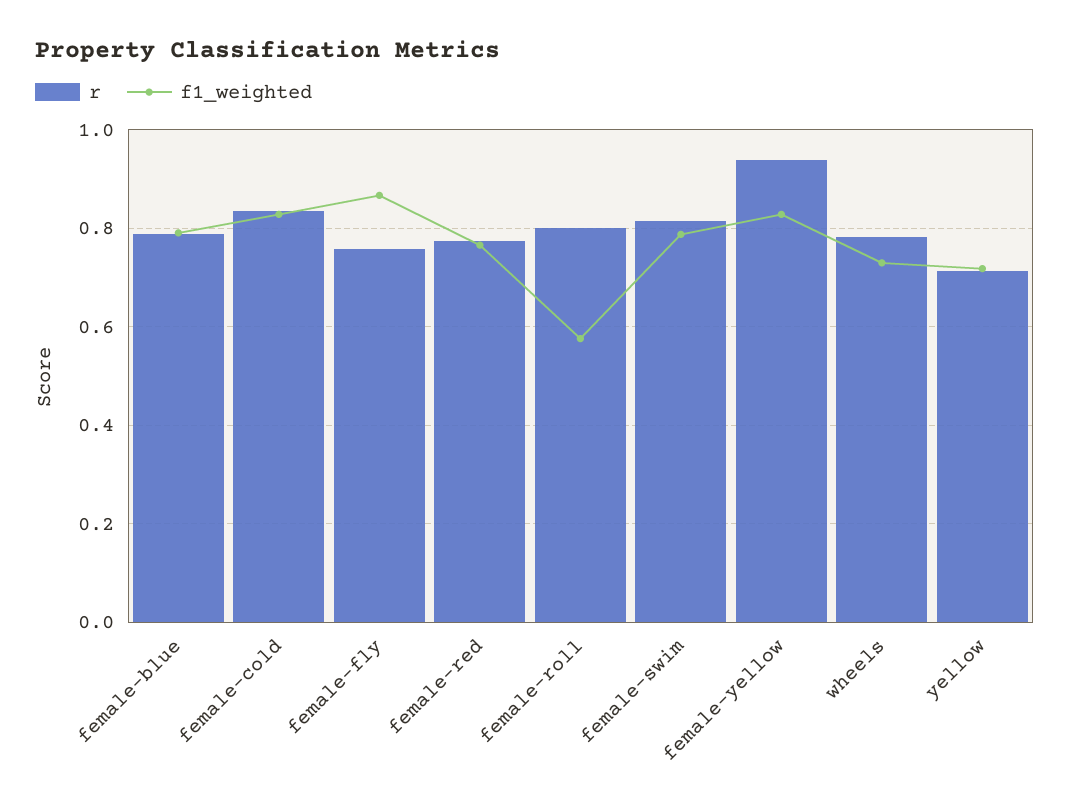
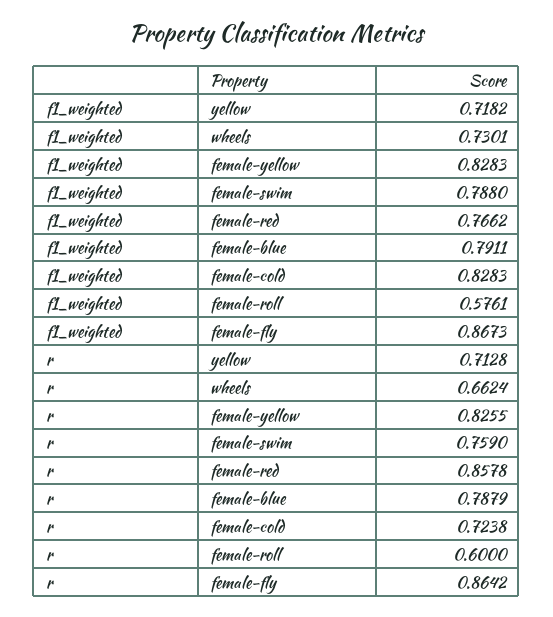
r, female-cold: 0.84 -> 0.7238
r, female-fly: 0.76 -> 0.8642
r, female-red: 0.78 -> 0.8578
r, female-roll: 0.8 -> 0.6
r, female-swim: 0.82 -> 0.759
r, female-yellow: 0.94 -> 0.8255
r, wheels: 0.78 -> 0.6624

